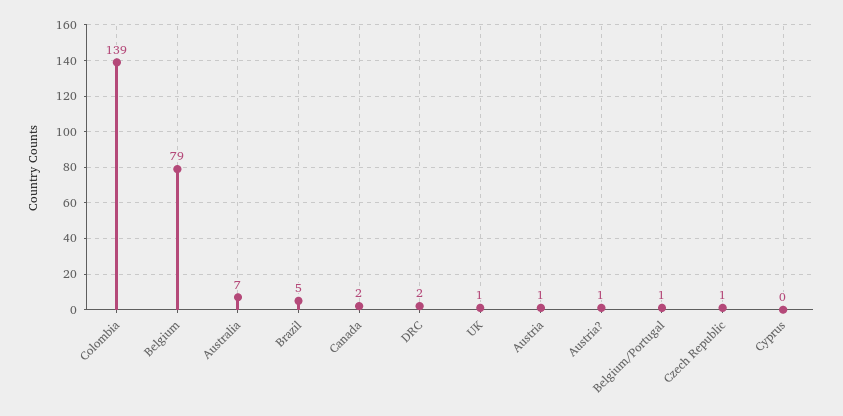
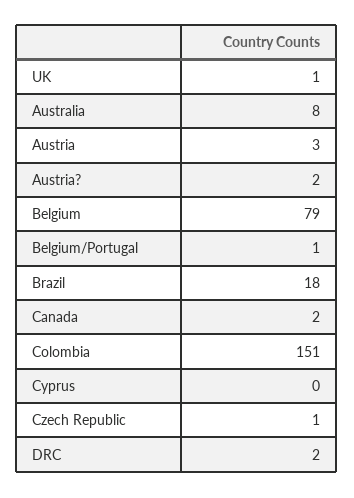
Colombia: 139 -> 151
Australia: 7 -> 8
Brazil: 5 -> 18
Austria: 1 -> 3
Austria?: 1 -> 2

